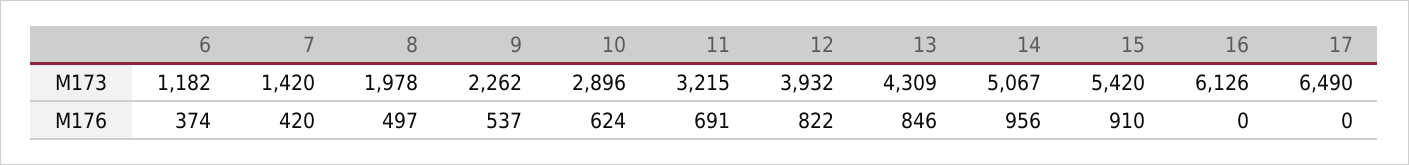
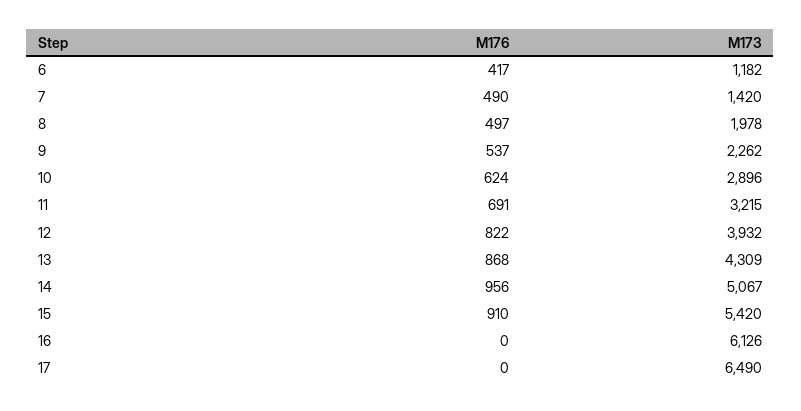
6, M176: 374 -> 417
7, M176: 420 -> 490
13, M176: 846 -> 868

